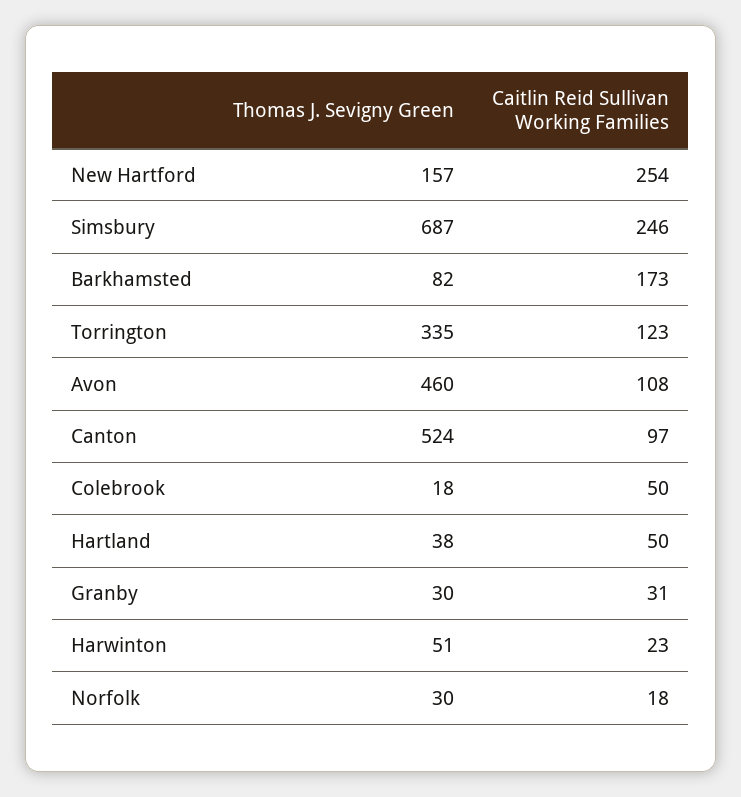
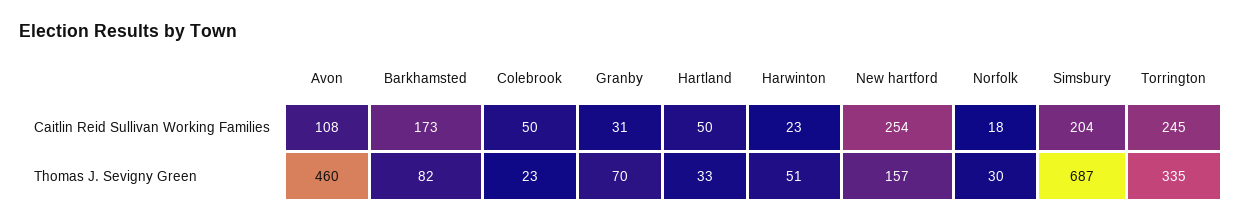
Caitlin Reid Sullivan Working Families, Simsbury: 246 -> 204
Caitlin Reid Sullivan Working Families, Torrington: 123 -> 245
Thomas J. Sevigny Green, Canton: 524 -> none
Caitlin Reid Sullivan Working Families, Canton: 97 -> none
Thomas J. Sevigny Green, Colebrook: 18 -> 23
Thomas J. Sevigny Green, Hartland: 38 -> 33
Thomas J. Sevigny Green, Granby: 30 -> 70

